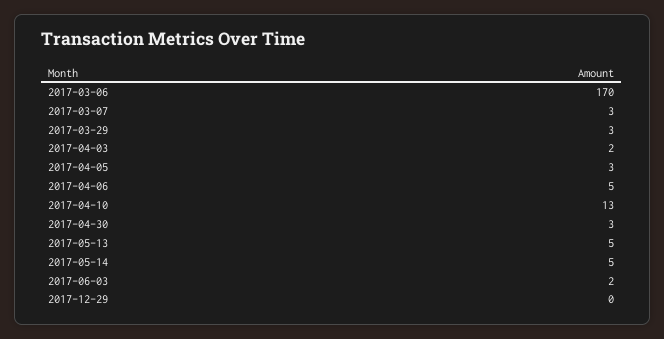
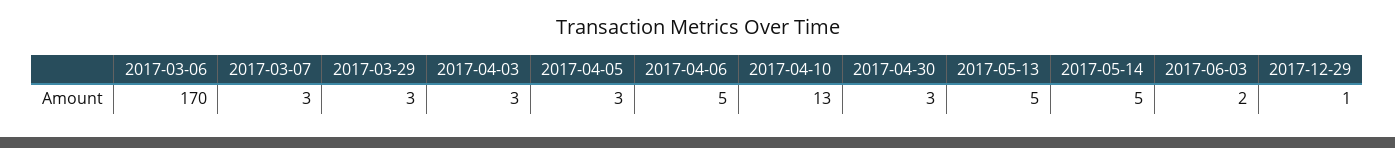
2017-04-03: 2 -> 3
2017-12-29: 0 -> 1

